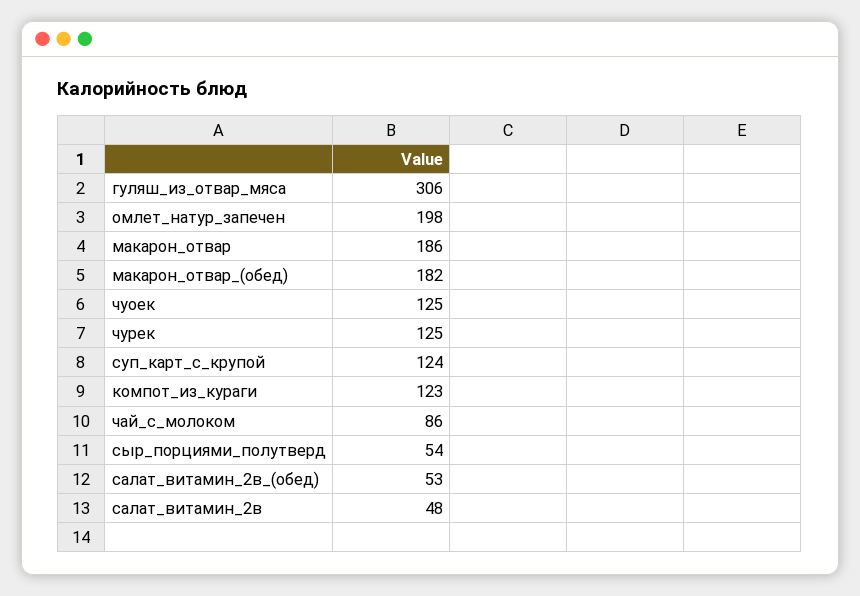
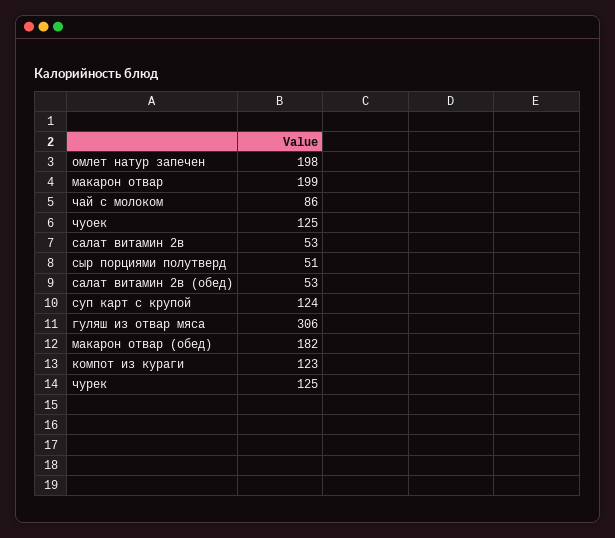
макарон_отвар: 186 -> 199
сыр_порциями_полутверд: 54 -> 51
салат_витамин_2в: 48 -> 53

